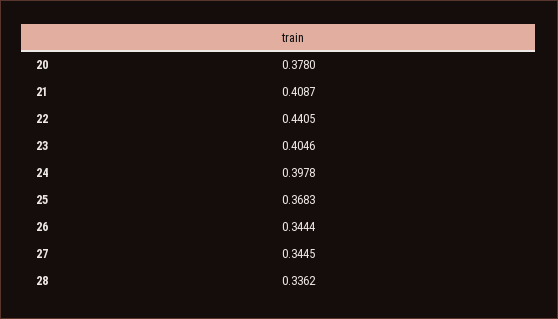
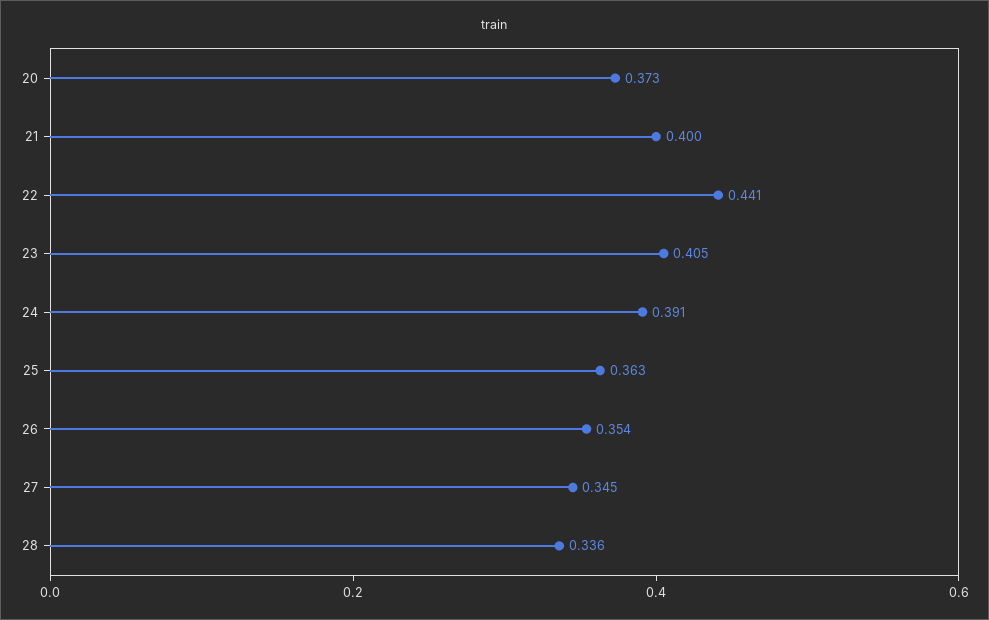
20: 0.378 -> 0.373
21: 0.4087 -> 0.4
24: 0.3978 -> 0.391
25: 0.3683 -> 0.363
26: 0.3444 -> 0.354

